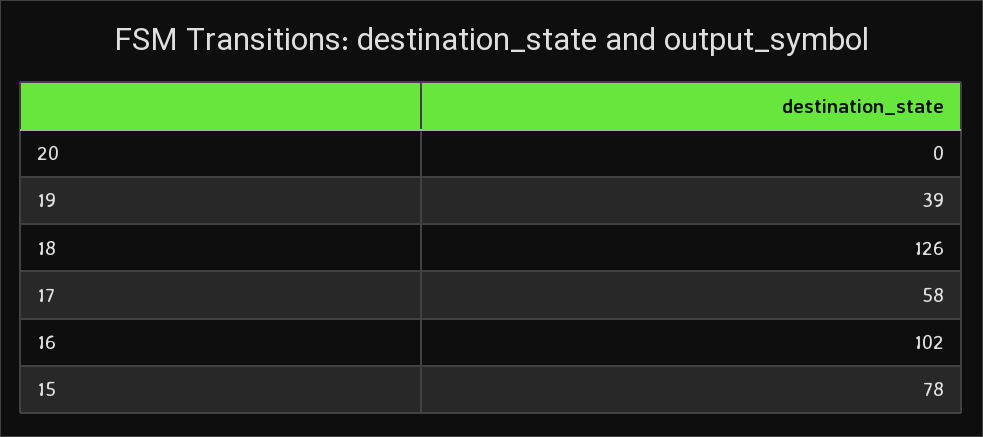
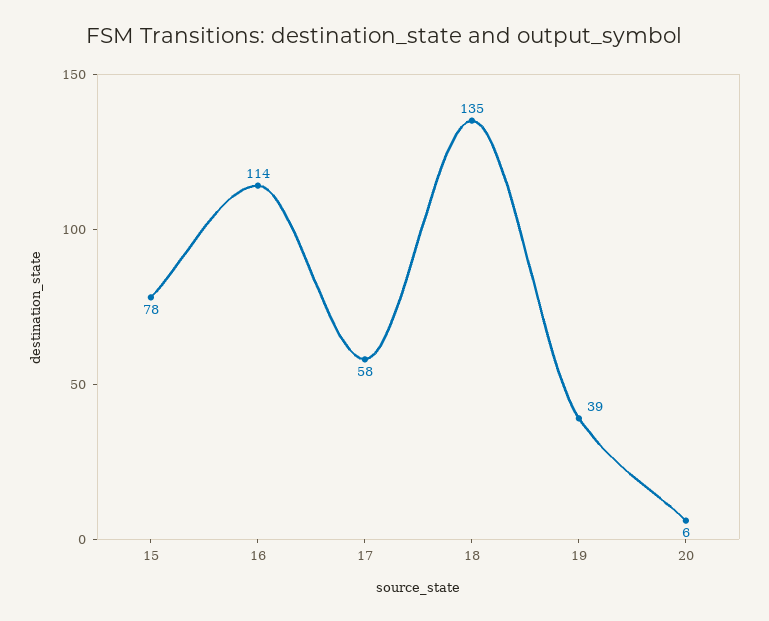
20: 0 -> 6
18: 126 -> 135
16: 102 -> 114

